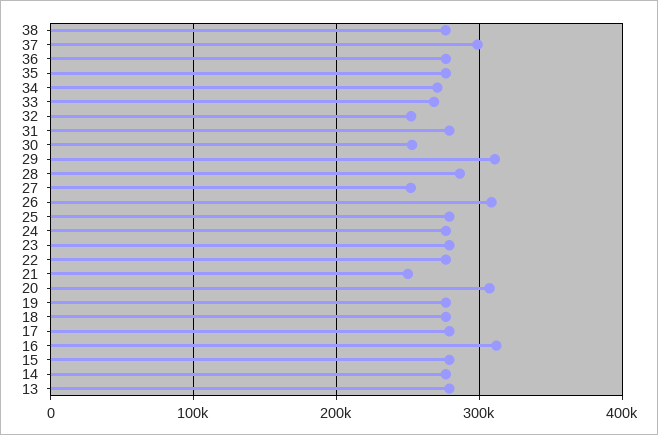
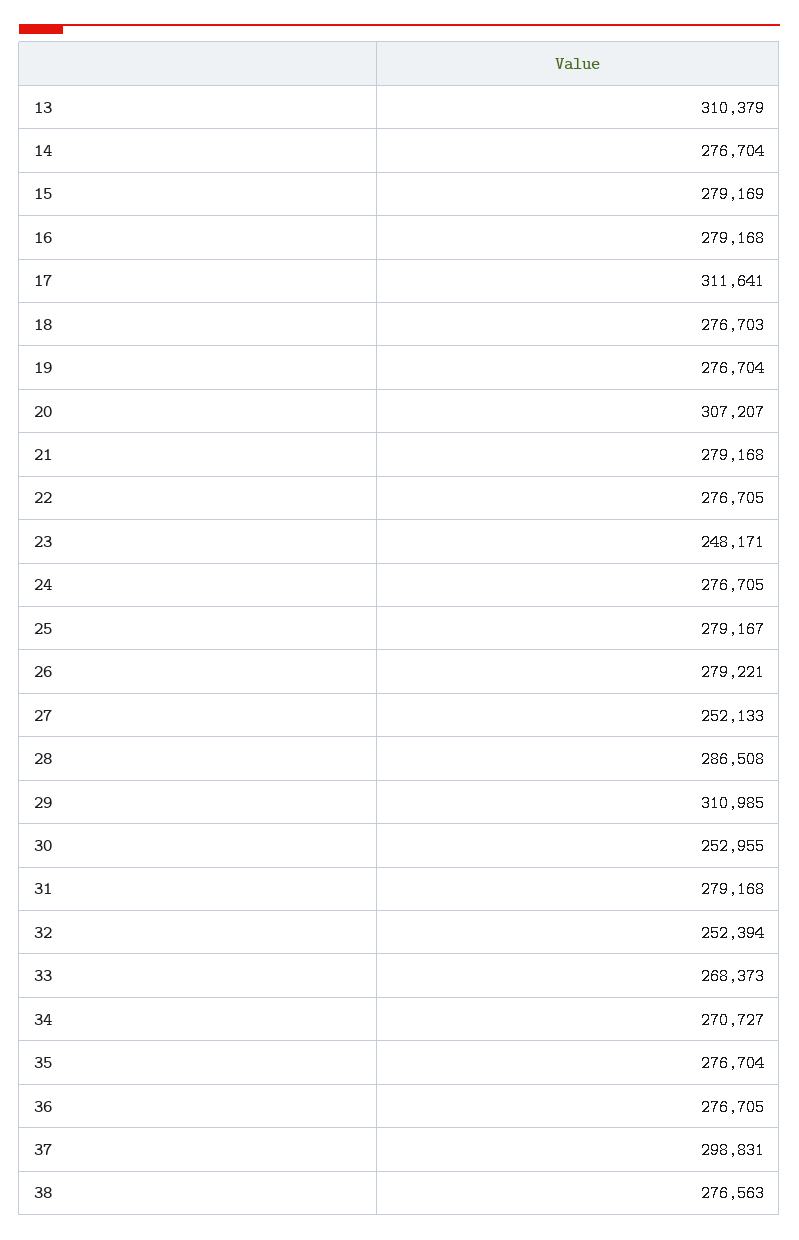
26: 310000 -> 279221
23: 280000 -> 248171
21: 250000 -> 279168
17: 280000 -> 311641
16: 310000 -> 279168
13: 280000 -> 310379

